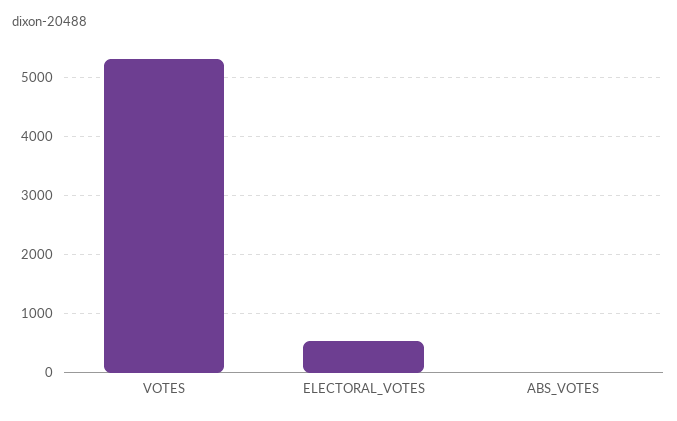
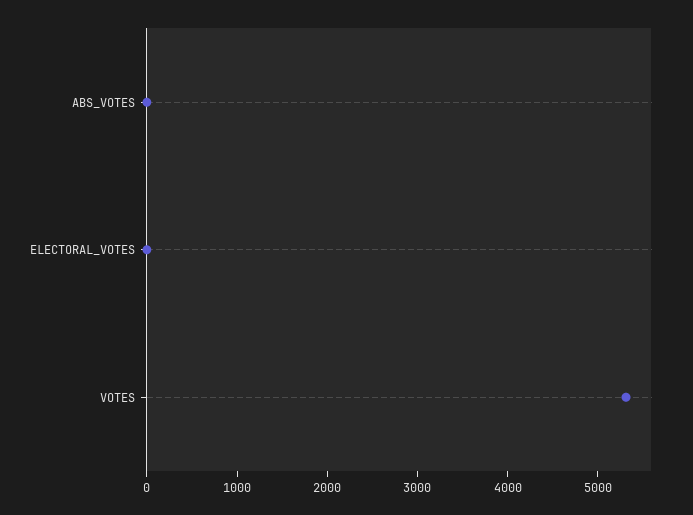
ELECTORAL_VOTES: 600 -> 0

